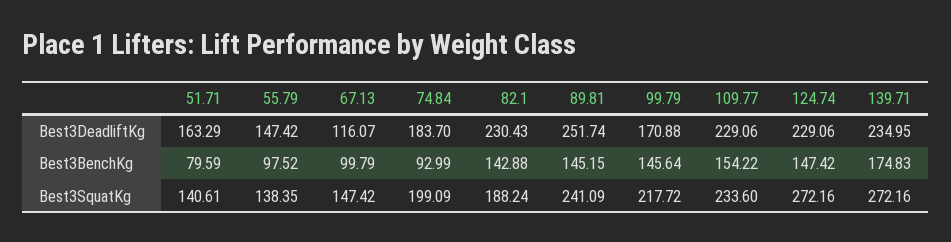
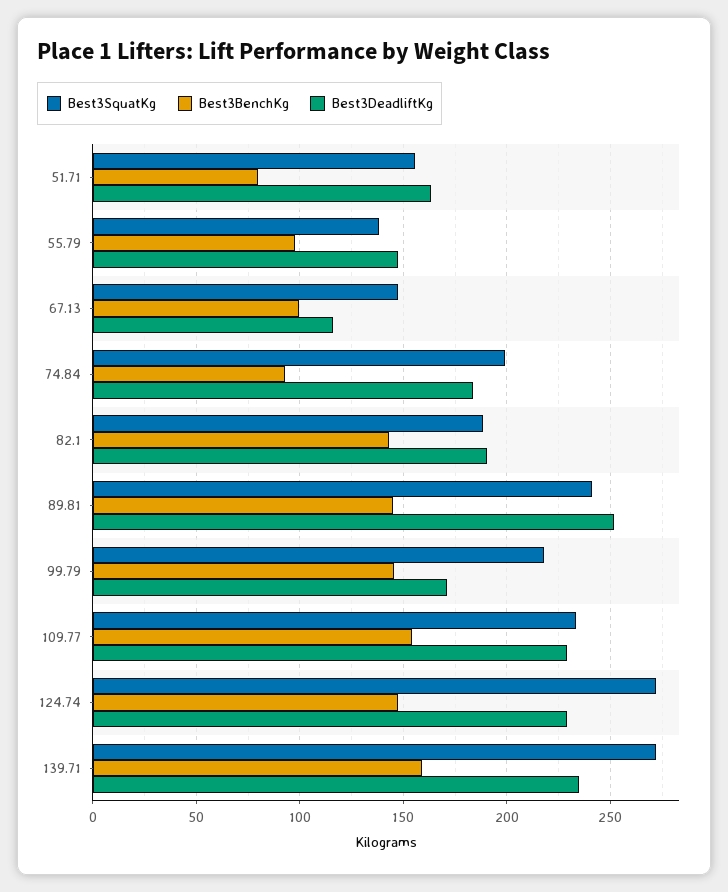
Best3DeadliftKg, 82.1: 230.43 -> 190
Best3BenchKg, 139.71: 174.83 -> 160
Best3SquatKg, 51.71: 140.61 -> 155

